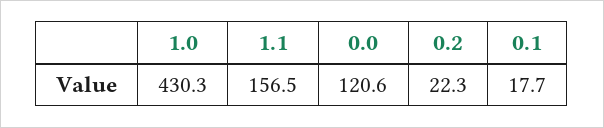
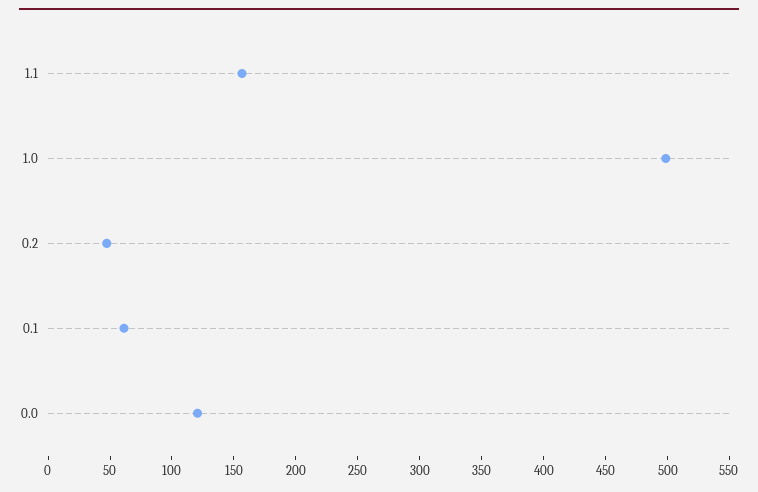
1.0: 430.3 -> 500
0.2: 22.3 -> 50
0.1: 17.7 -> 60

